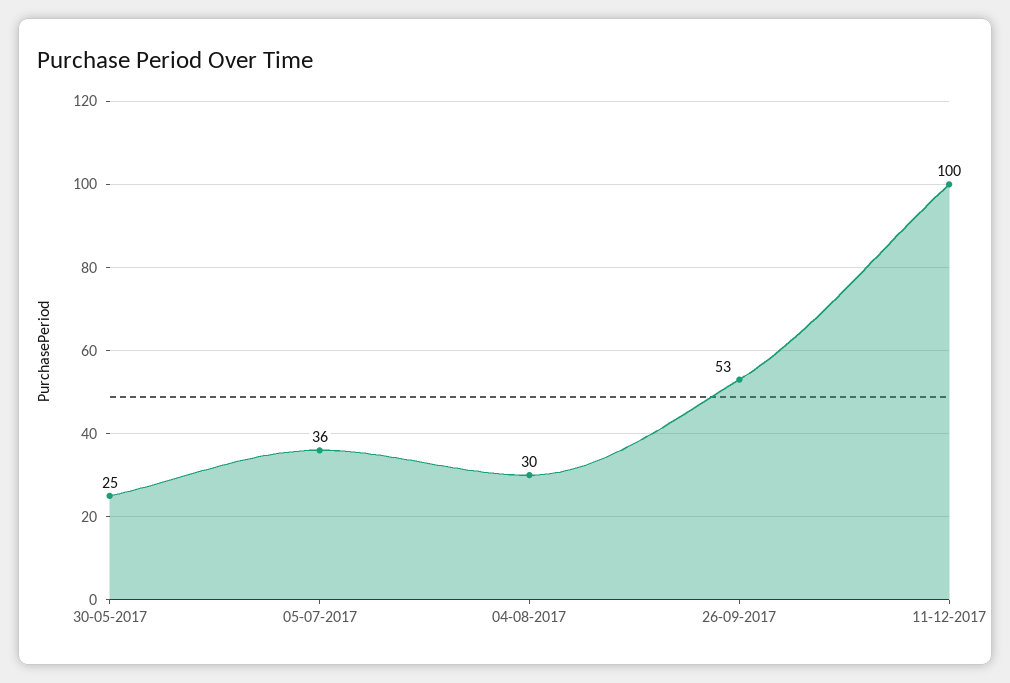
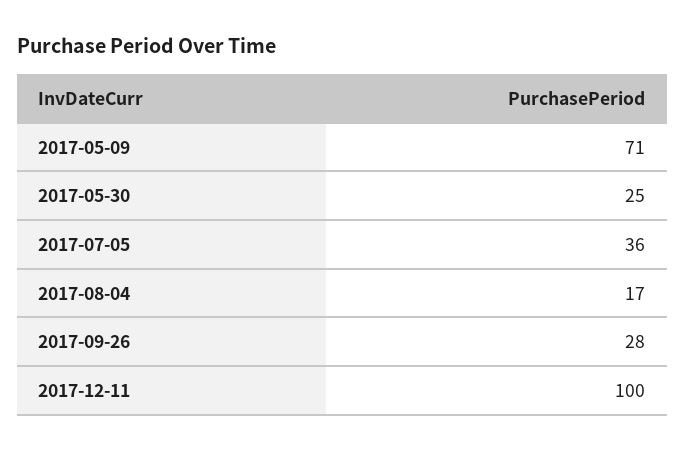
04-08-2017: 30 -> 17
26-09-2017: 53 -> 28
2017-05-09: none -> 71

